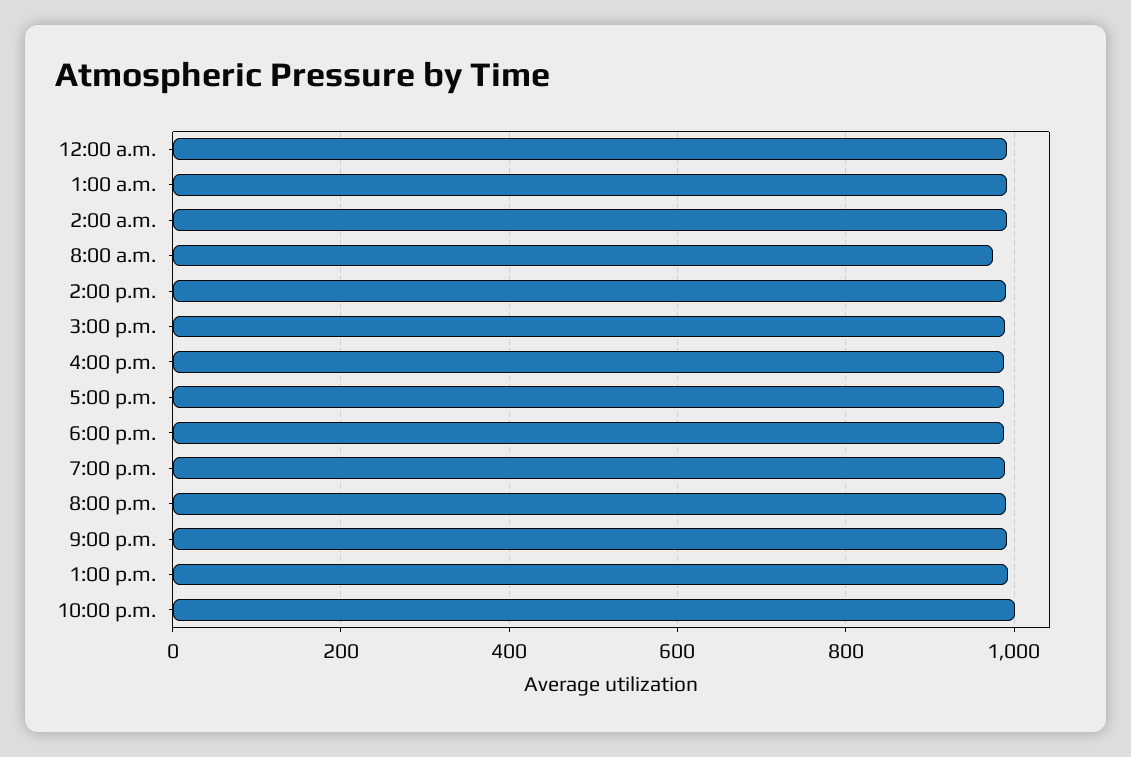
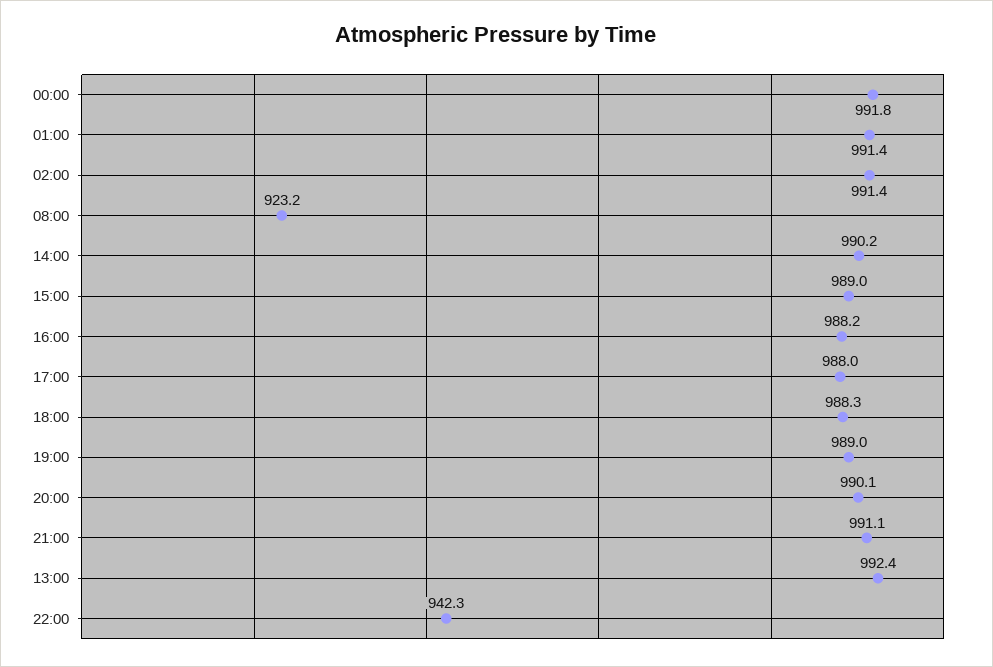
8:00 a.m.: 980 -> 923.2
10:00 p.m.: 1000 -> 942.3

